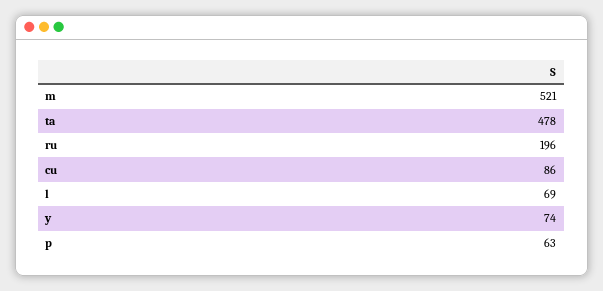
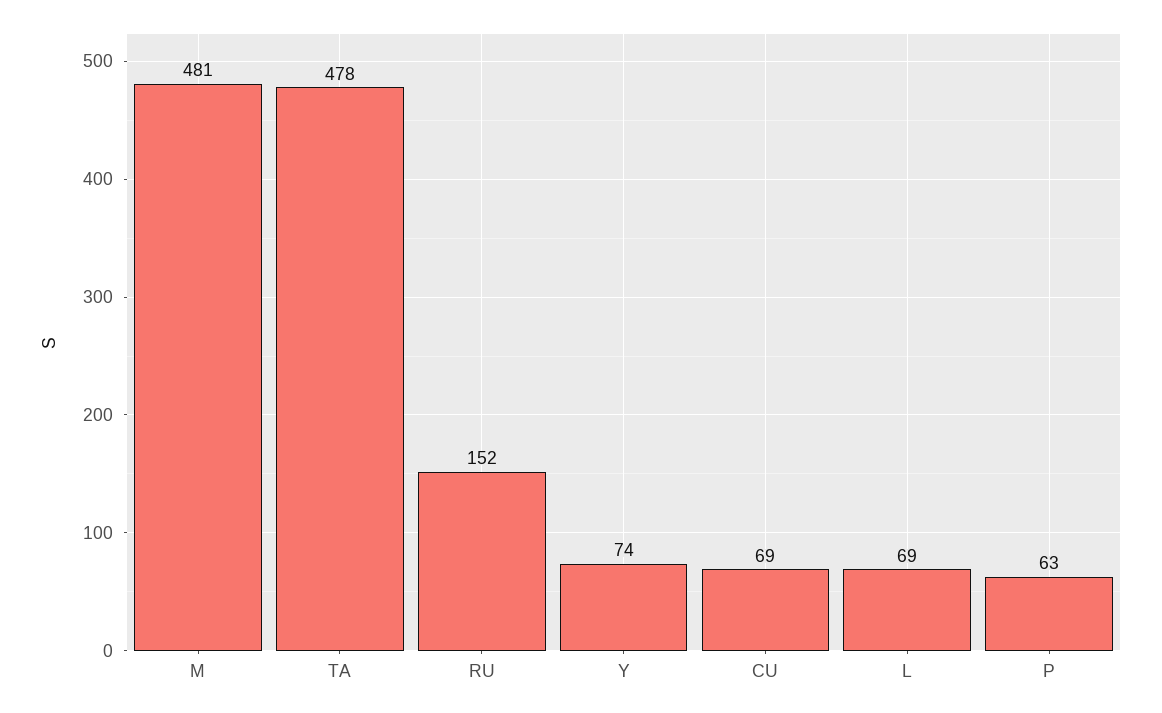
m: 521 -> 481
ru: 196 -> 152
cu: 86 -> 69

